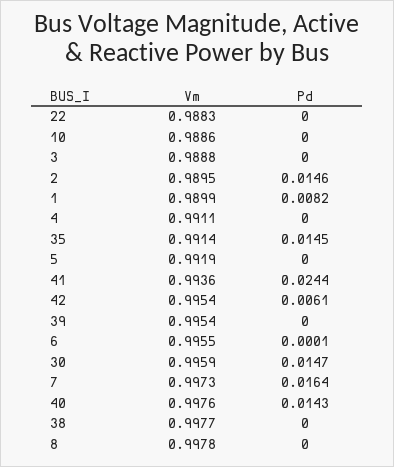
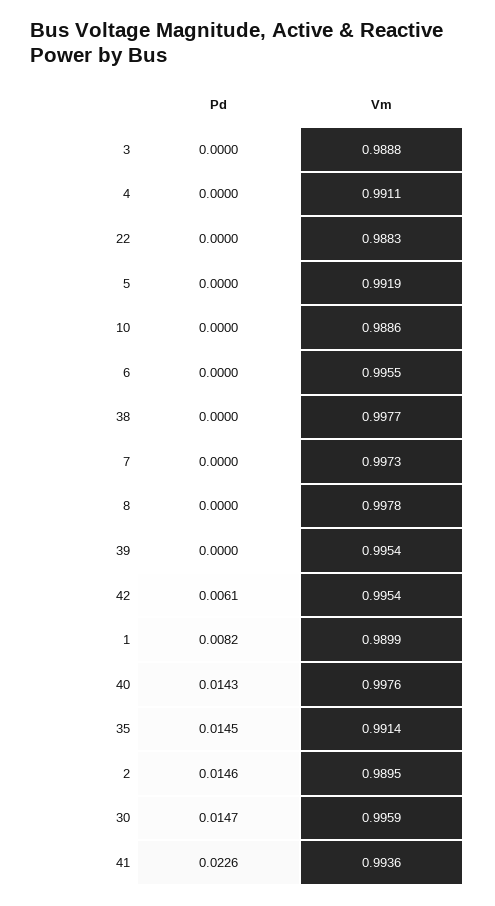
Pd, 41: 0.0244 -> 0.0226
Pd, 6: 0.0001 -> 0
Pd, 7: 0.0164 -> 0

